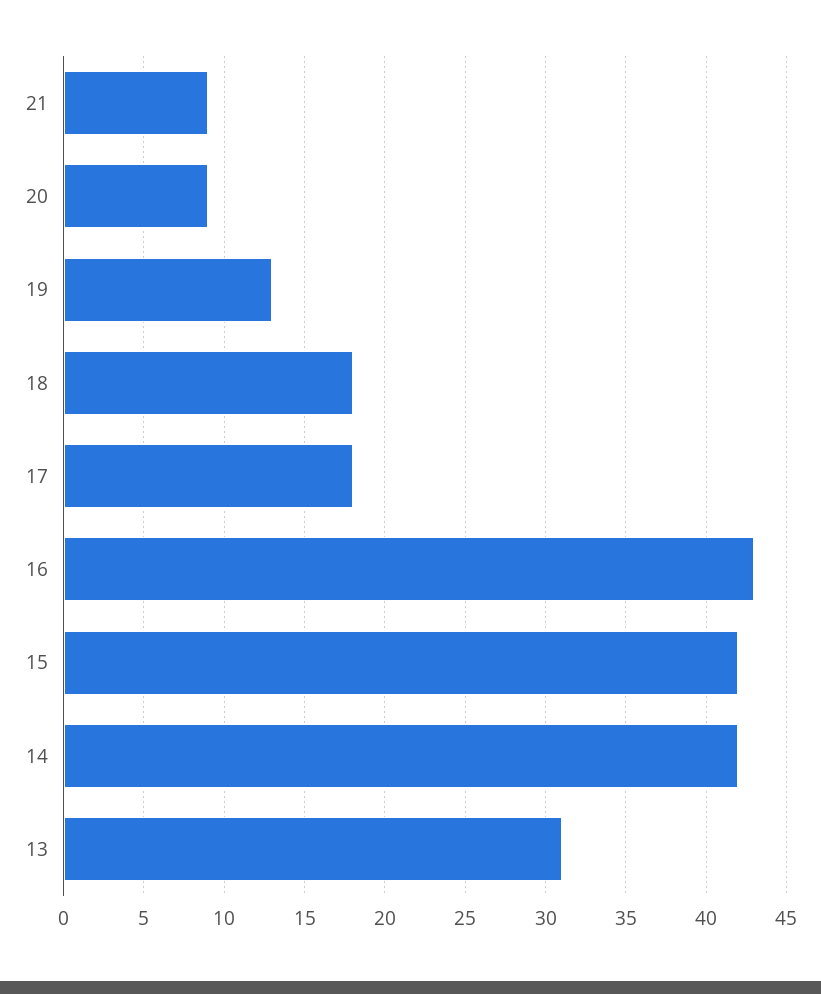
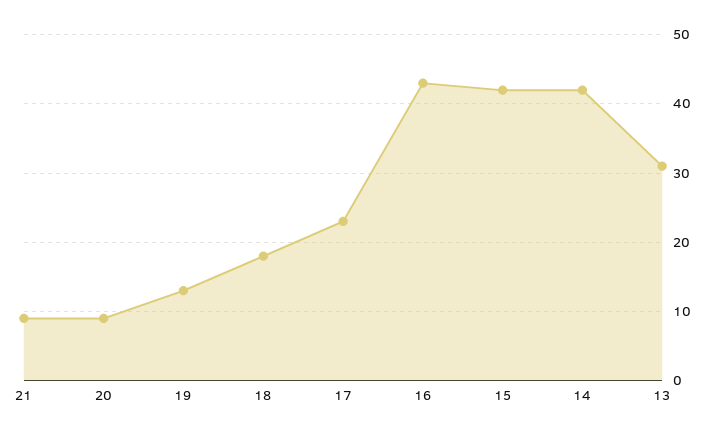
17: 18 -> 23

